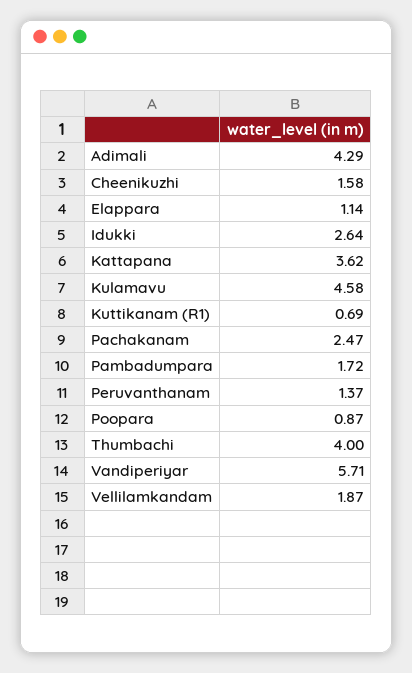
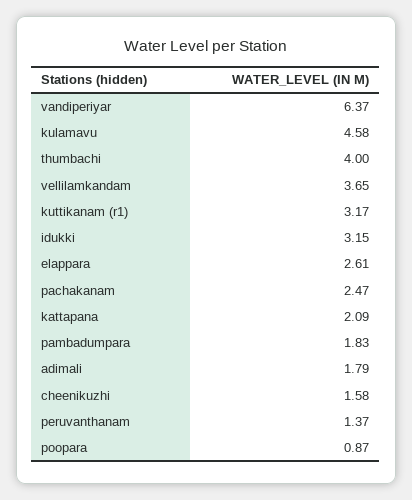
Adimali: 4.29 -> 1.79
Elappara: 1.14 -> 2.61
Idukki: 2.64 -> 3.15
Kattapana: 3.62 -> 2.09
Kuttikanam (R1): 0.69 -> 3.17
Pambadumpara: 1.72 -> 1.83
Vandiperiyar: 5.71 -> 6.37
Vellilamkandam: 1.87 -> 3.65

